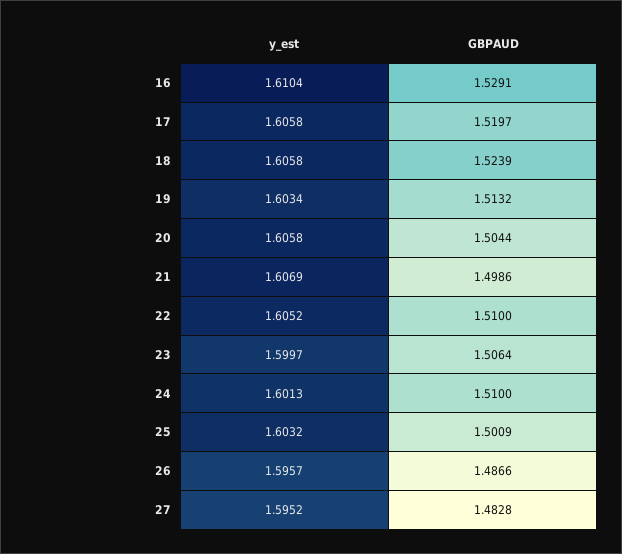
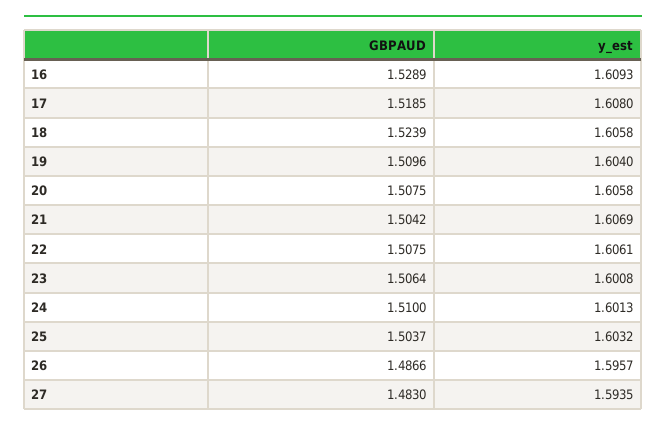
y_est, 16: 1.6104 -> 1.6093
GBPAUD, 16: 1.5291 -> 1.5289
y_est, 17: 1.6058 -> 1.608
GBPAUD, 17: 1.5197 -> 1.5185
y_est, 19: 1.6034 -> 1.604
GBPAUD, 19: 1.5132 -> 1.5096
GBPAUD, 20: 1.5044 -> 1.5075
GBPAUD, 21: 1.4986 -> 1.5042
y_est, 22: 1.6052 -> 1.6061
GBPAUD, 22: 1.51 -> 1.5075
y_est, 23: 1.5997 -> 1.6008
GBPAUD, 25: 1.5009 -> 1.5037
y_est, 27: 1.5952 -> 1.5935
GBPAUD, 27: 1.4828 -> 1.483

